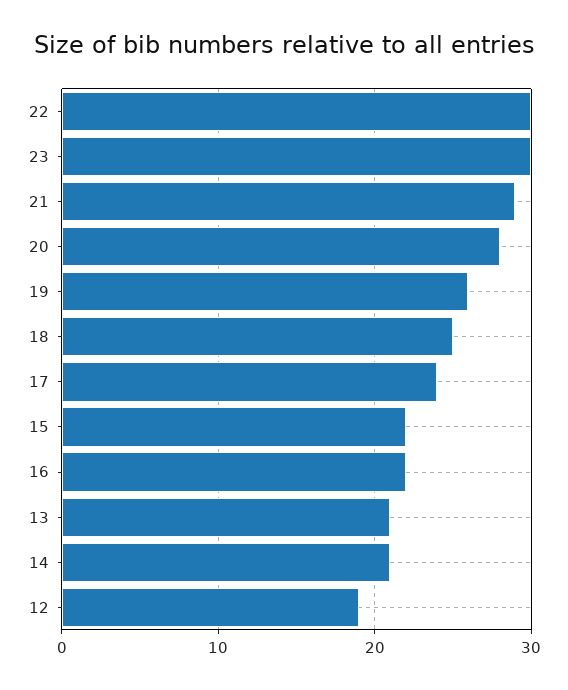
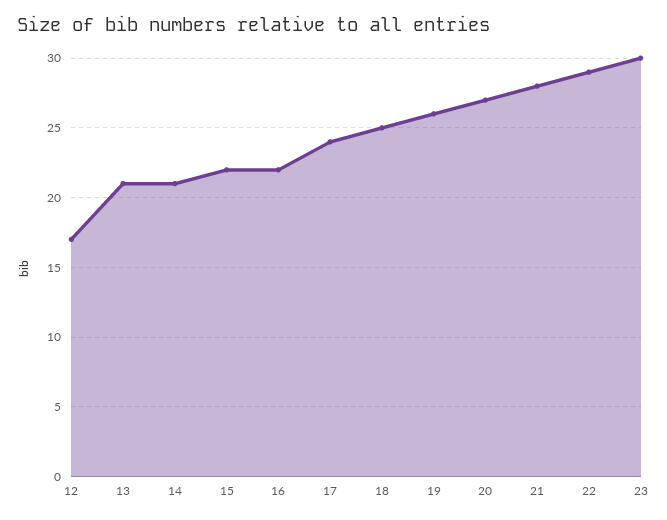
22: 30 -> 29
21: 29 -> 28
20: 28 -> 27
12: 19 -> 17

